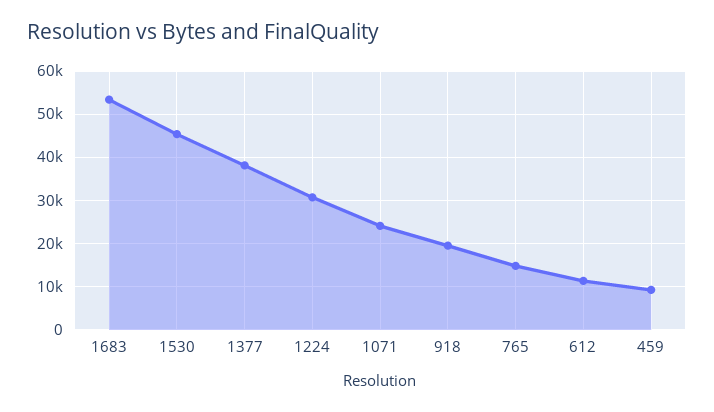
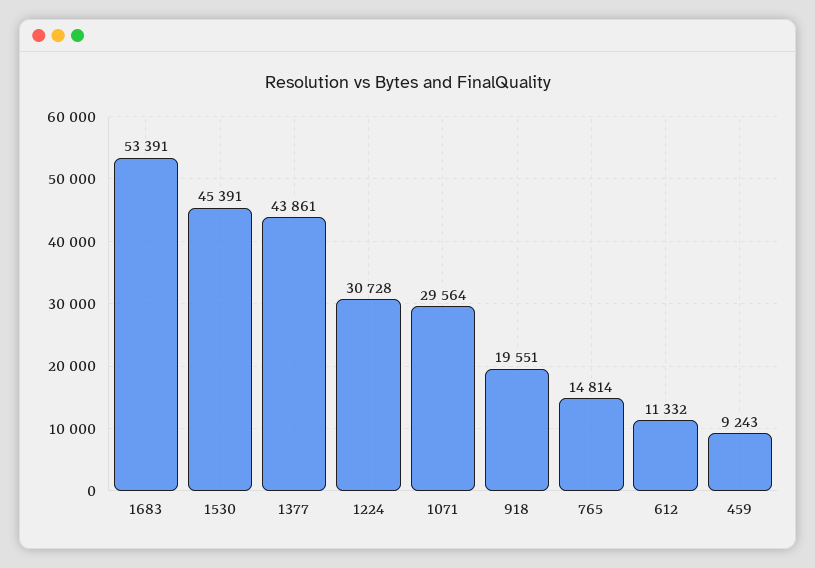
1377: 38000 -> 43861
1071: 24000 -> 29564

